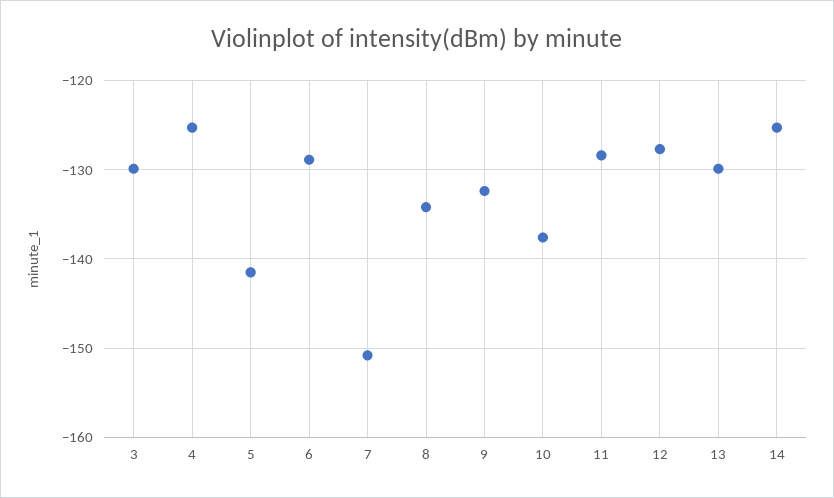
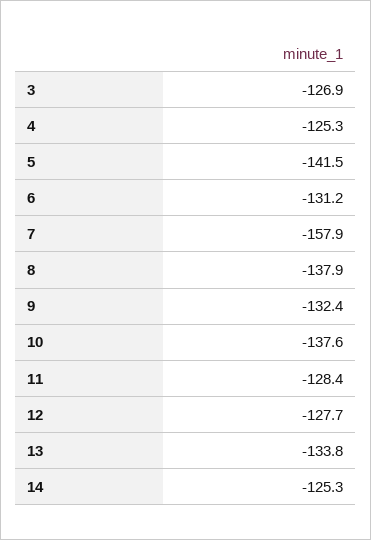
3: -130 -> -126.9
6: -129 -> -131.2
7: -151 -> -157.9
8: -134 -> -137.9
13: -130 -> -133.8

